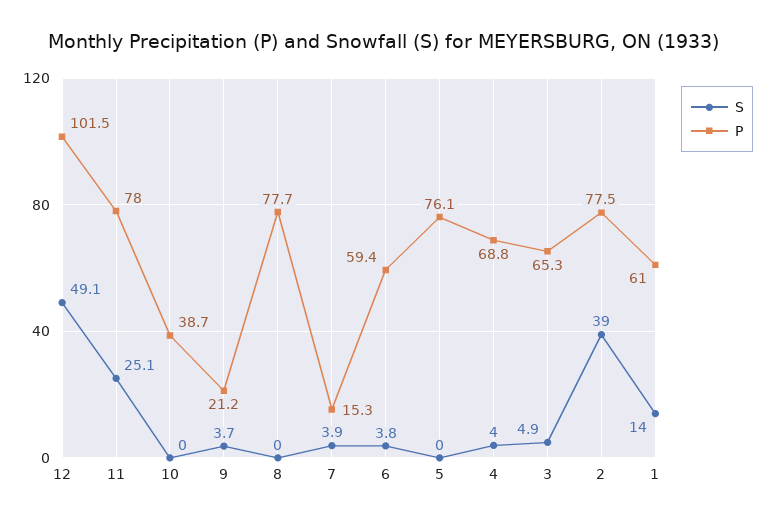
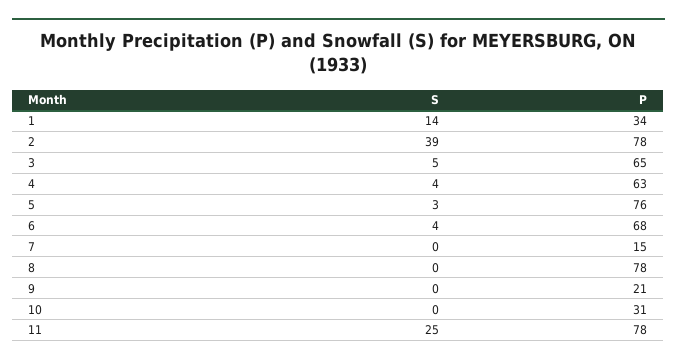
S, 12: 49.1 -> none
P, 12: 101.5 -> none
P, 10: 38.7 -> 31
S, 9: 3.7 -> 0
S, 7: 3.9 -> 0
P, 6: 59.4 -> 68
S, 5: 0 -> 3
P, 4: 68.8 -> 63
P, 1: 61 -> 34

